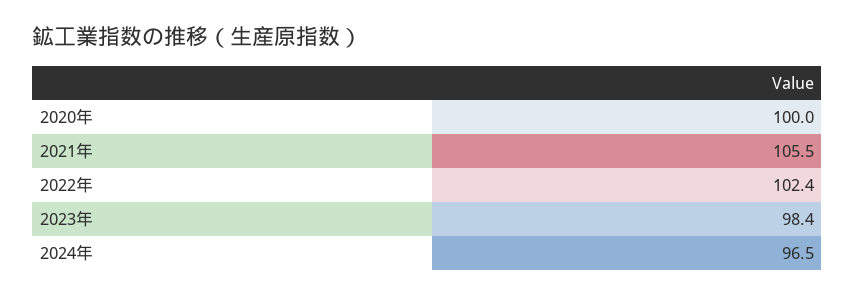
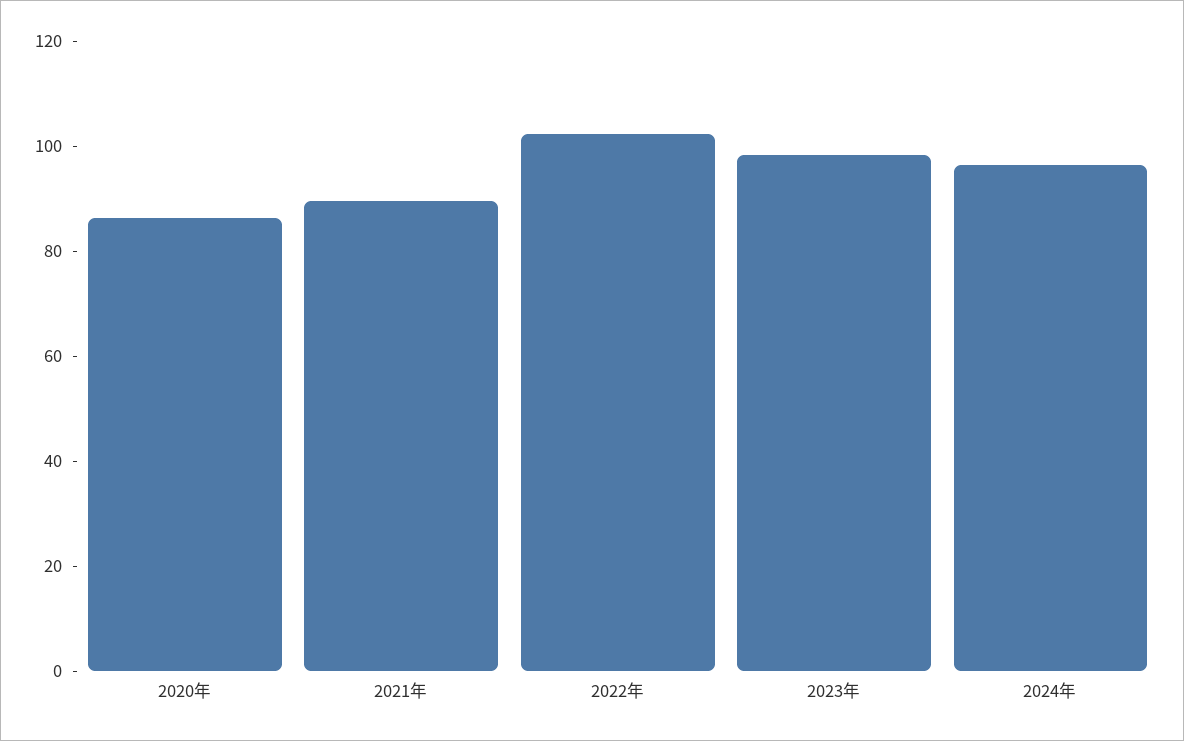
2020年: 100 -> 85
2021年: 105.5 -> 90

